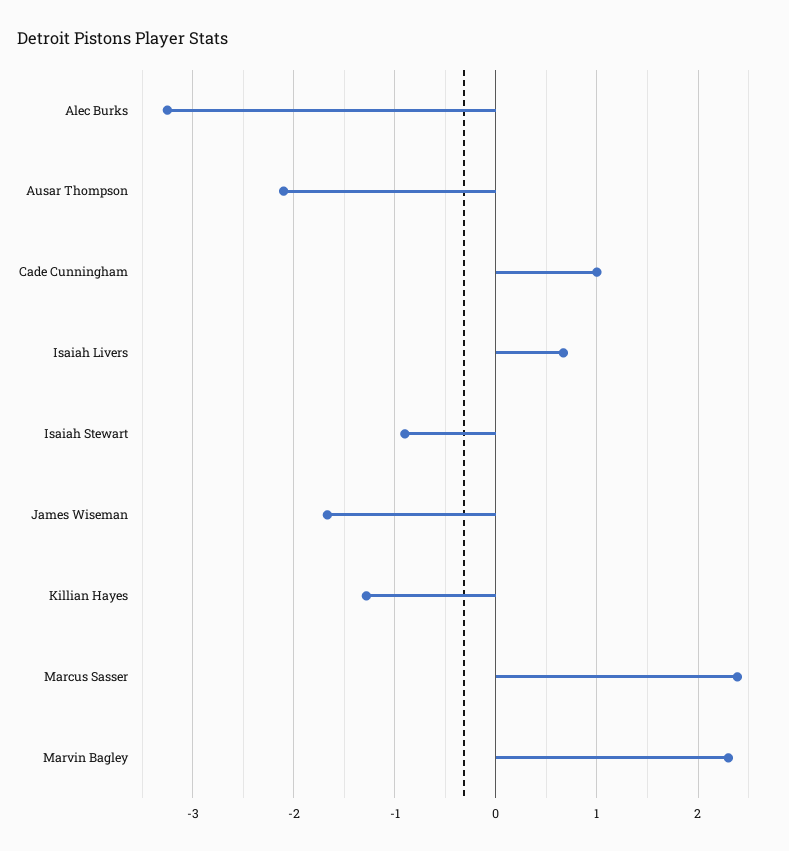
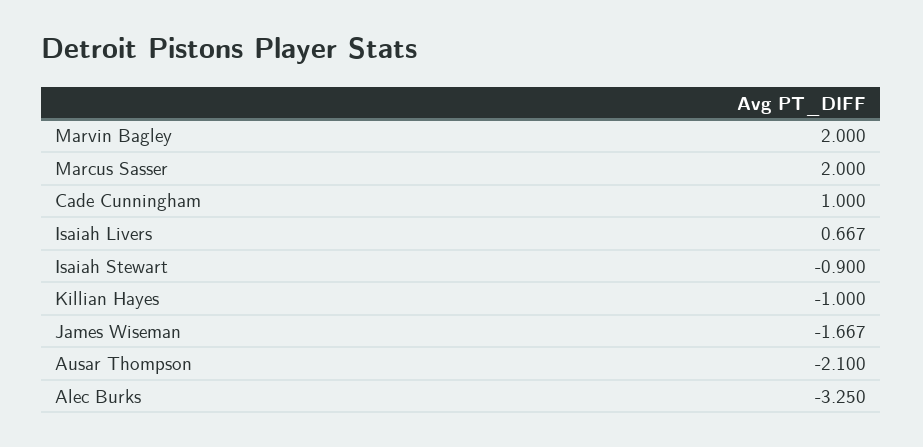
Killian Hayes: -1.3 -> -1
Marcus Sasser: 2.4 -> 2
Marvin Bagley: 2.3 -> 2

